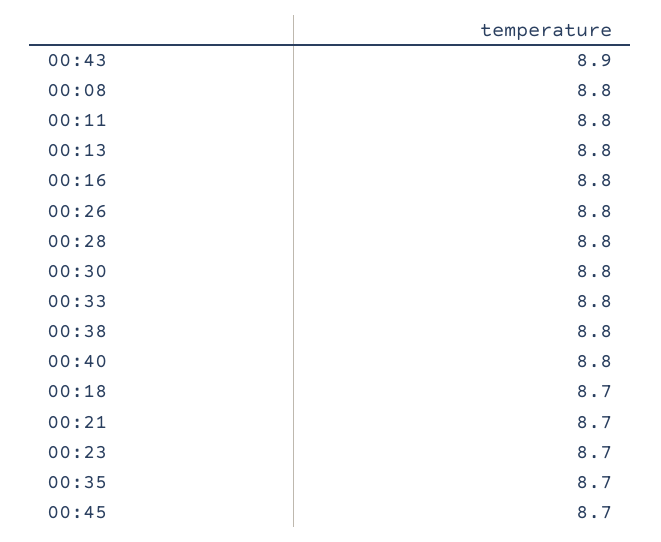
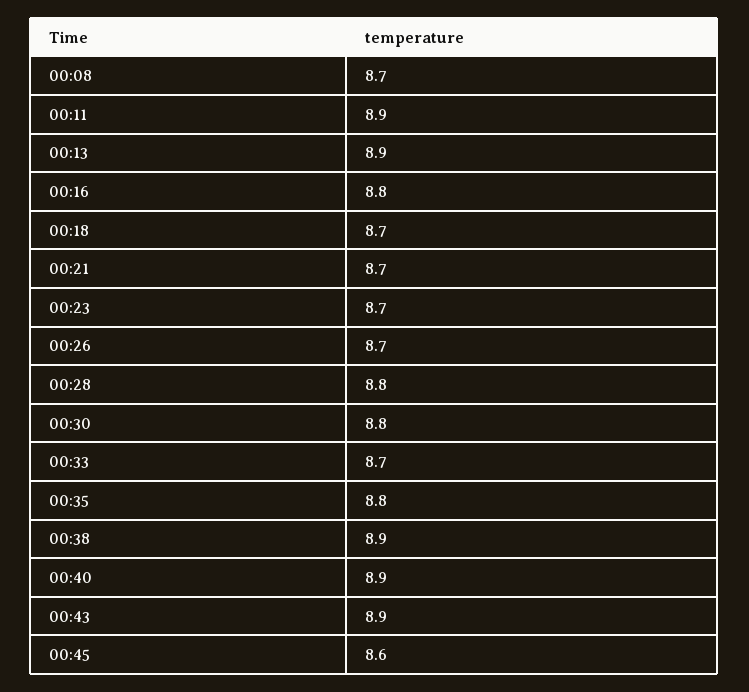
00:08: 8.8 -> 8.7
00:11: 8.8 -> 8.9
00:13: 8.8 -> 8.9
00:26: 8.8 -> 8.7
00:33: 8.8 -> 8.7
00:38: 8.8 -> 8.9
00:40: 8.8 -> 8.9
00:35: 8.7 -> 8.8
00:45: 8.7 -> 8.6

